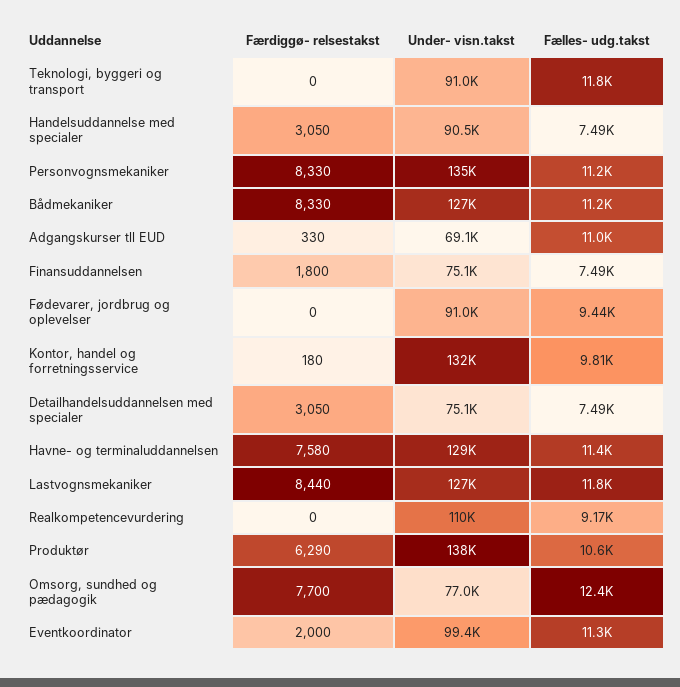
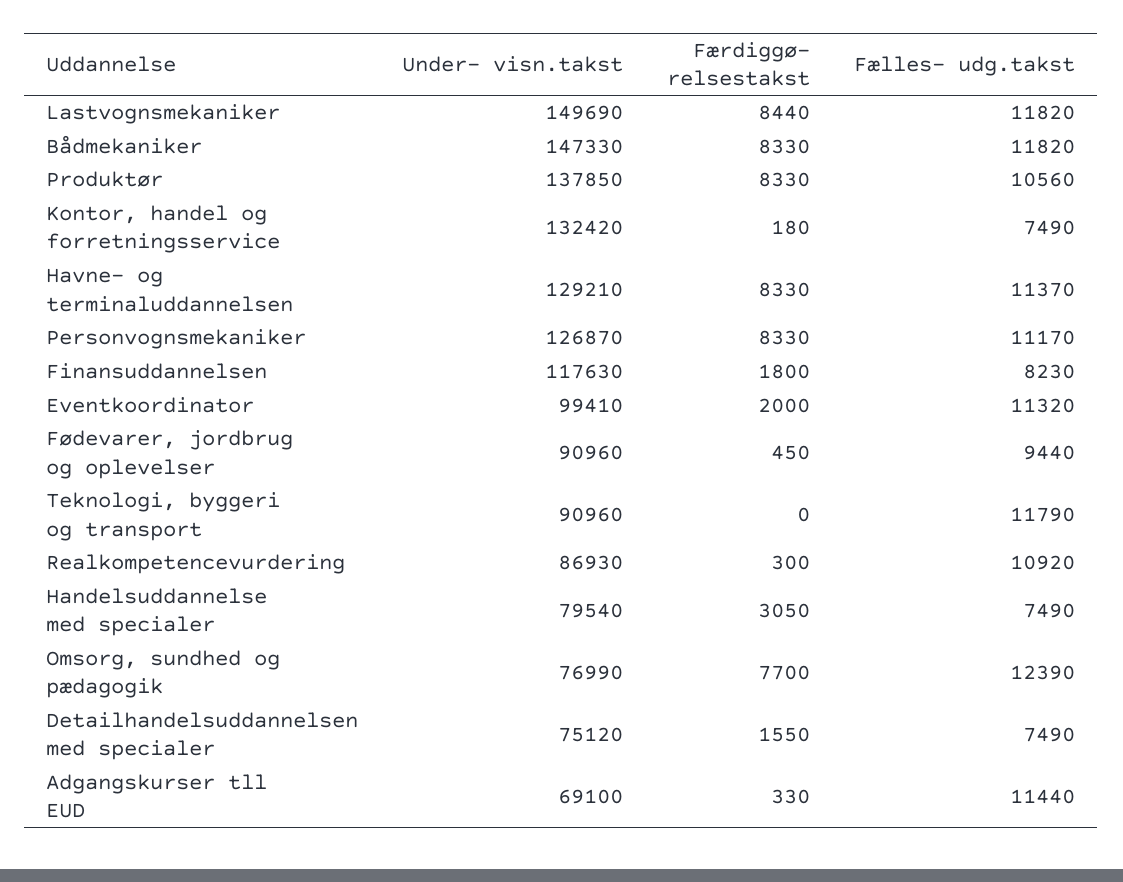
Under- visn.takst, Handelsuddannelse med specialer: 90500 -> 79540
Under- visn.takst, Personvognsmekaniker: 135000 -> 126870
Under- visn.takst, Bådmekaniker: 127000 -> 147330
Fælles- udg.takst, Bådmekaniker: 11200 -> 11820
Fælles- udg.takst, Adgangskurser tll EUD: 11000 -> 11440
Under- visn.takst, Finansuddannelsen: 75100 -> 117630
Fælles- udg.takst, Finansuddannelsen: 7490 -> 8230
Færdiggø- relsestakst, Fødevarer, jordbrug og oplevelser: 0 -> 450
Fælles- udg.takst, Kontor, handel og forretningsservice: 9810 -> 7490
Færdiggø- relsestakst, Detailhandelsuddannelsen med specialer: 3050 -> 1550
Færdiggø- relsestakst, Havne- og terminaluddannelsen: 7580 -> 8330
Under- visn.takst, Lastvognsmekaniker: 127000 -> 149690
Færdiggø- relsestakst, Realkompetencevurdering: 0 -> 300
Under- visn.takst, Realkompetencevurdering: 110000 -> 86930
Fælles- udg.takst, Realkompetencevurdering: 9170 -> 10920
Færdiggø- relsestakst, Produktør: 6290 -> 8330

